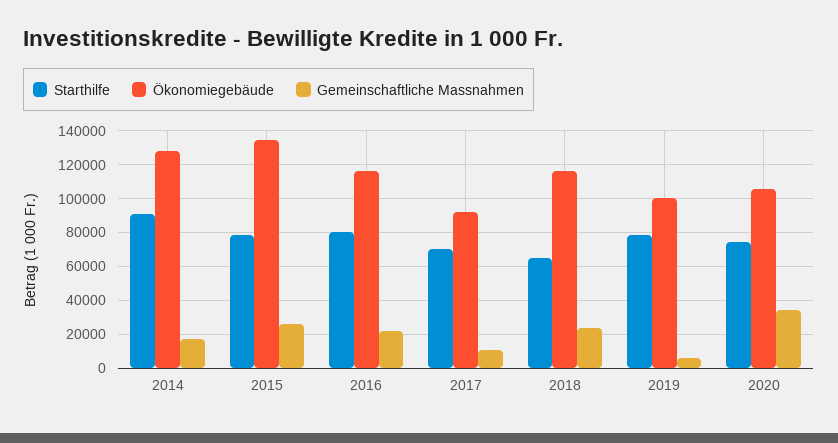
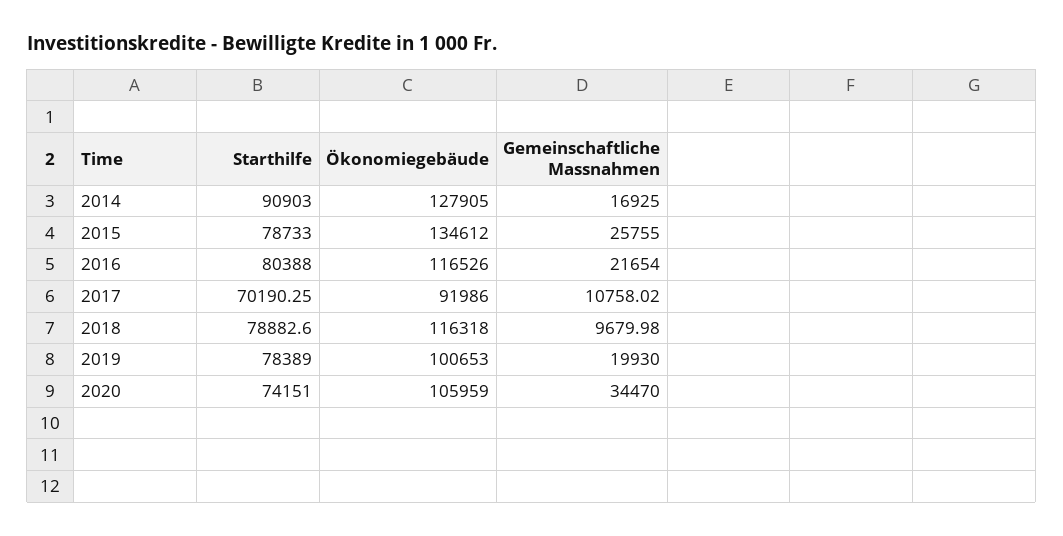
Starthilfe, 2018: 65000 -> 78882.6
Gemeinschaftliche Massnahmen, 2018: 25000 -> 9679.98
Gemeinschaftliche Massnahmen, 2019: 5000 -> 19930

